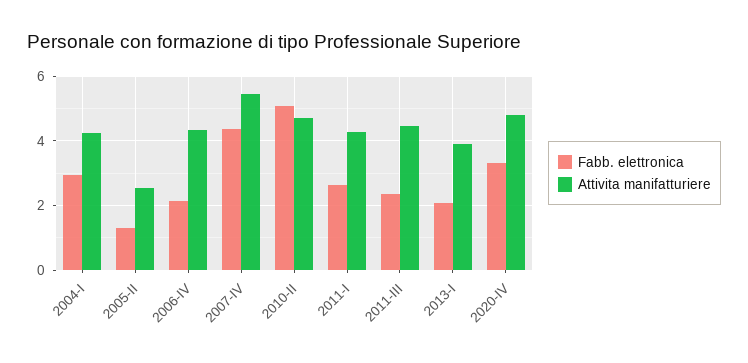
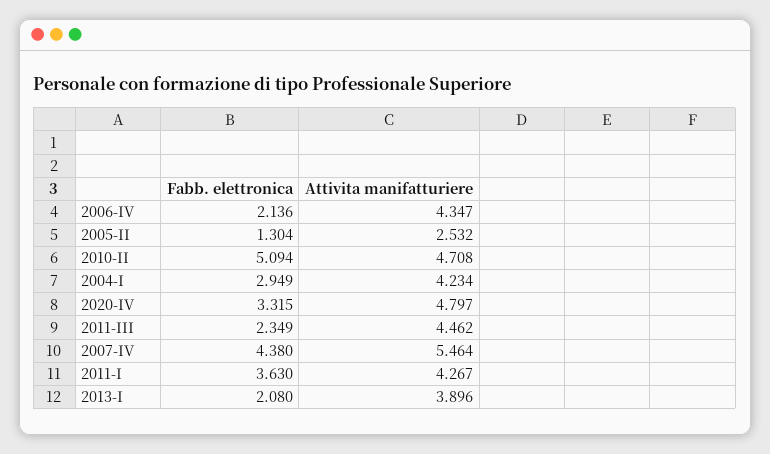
Fabb. elettronica, 2011-I: 2.6 -> 3.63

